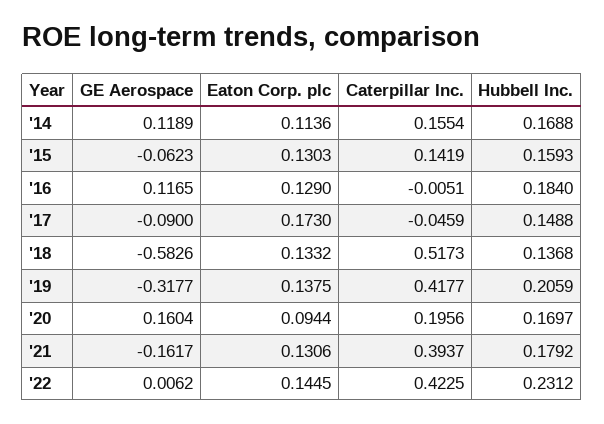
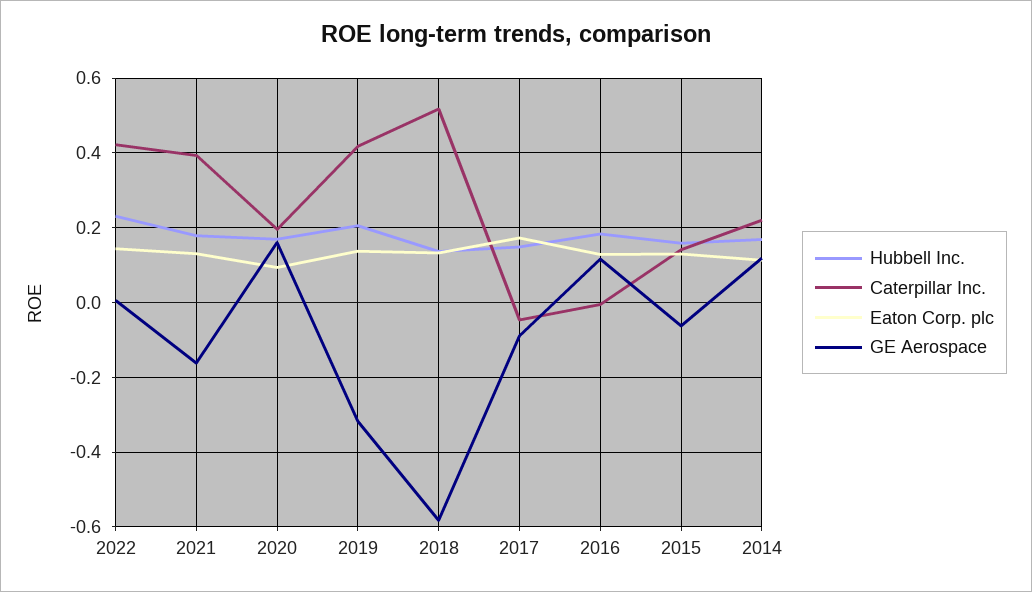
Caterpillar Inc., '14: 0.1554 -> 0.22

